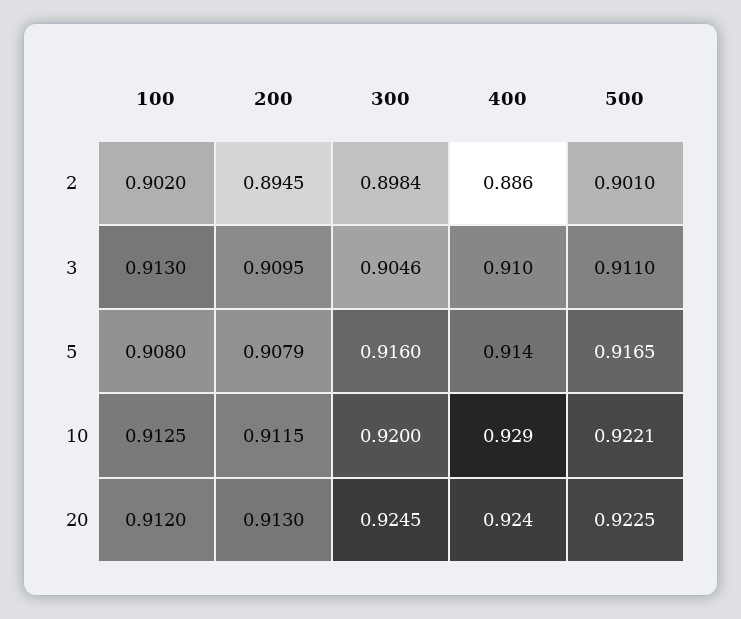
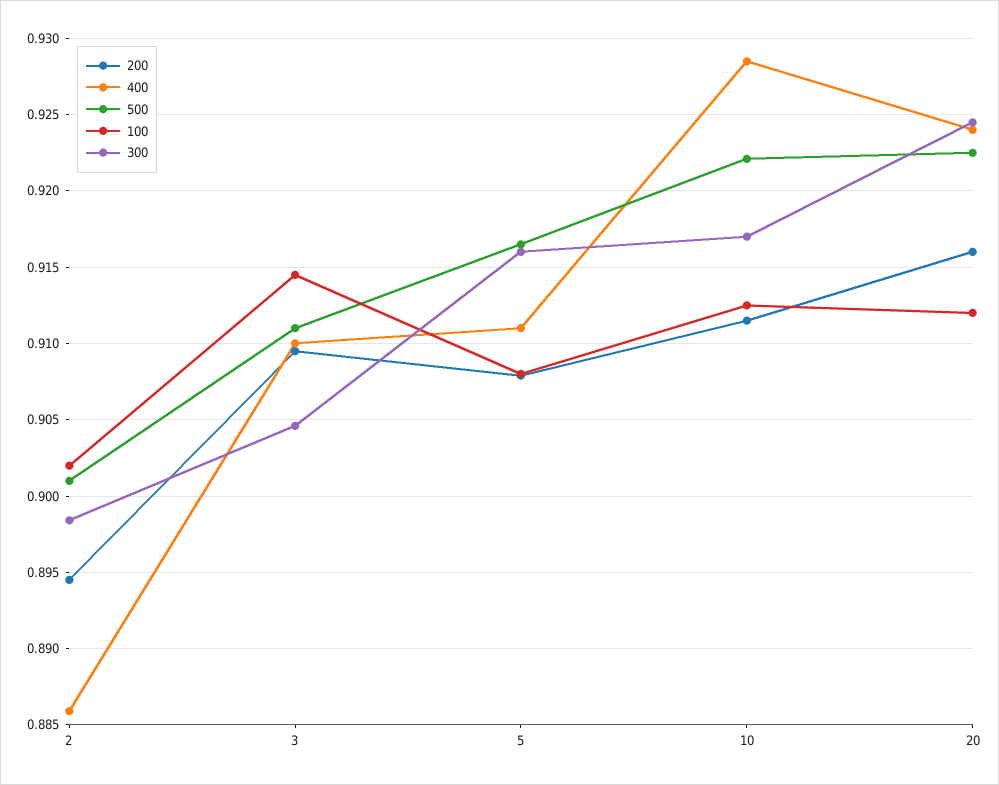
100, 3: 0.913 -> 0.9145
400, 5: 0.914 -> 0.911
300, 10: 0.92 -> 0.917
200, 20: 0.913 -> 0.916

